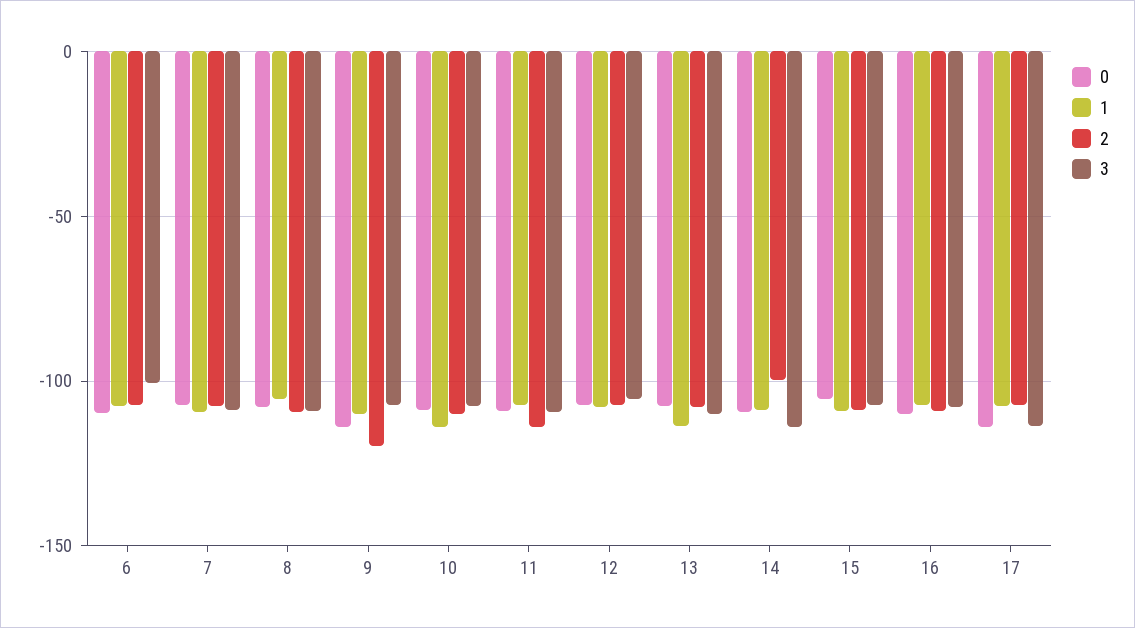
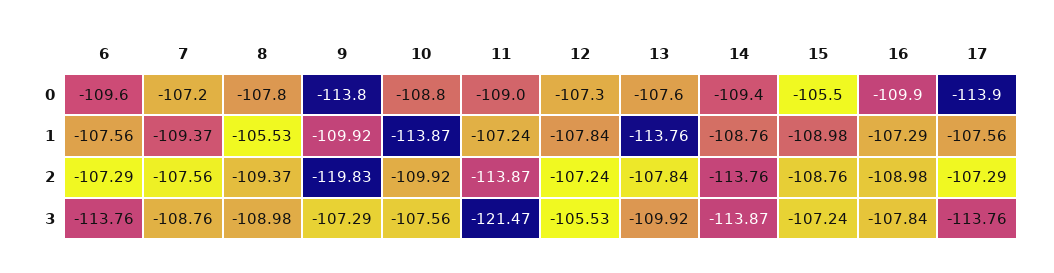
3, 6: -100 -> -113.76
3, 11: -110 -> -121.47
2, 14: -100 -> -113.76

